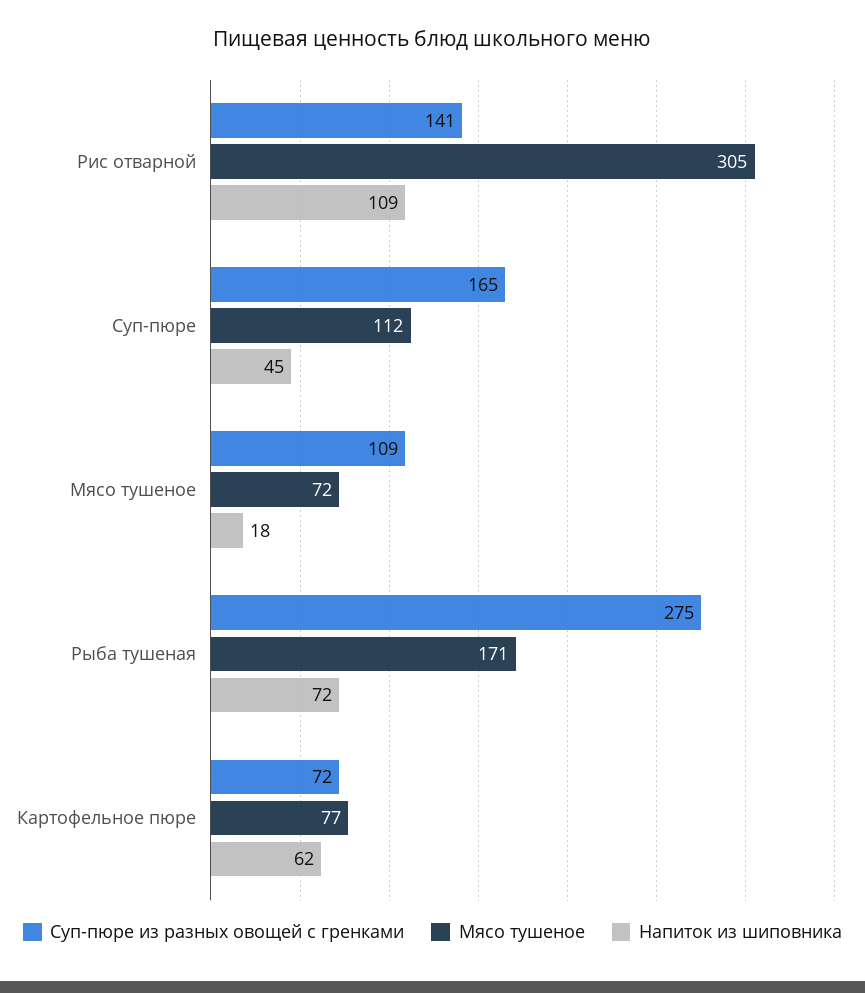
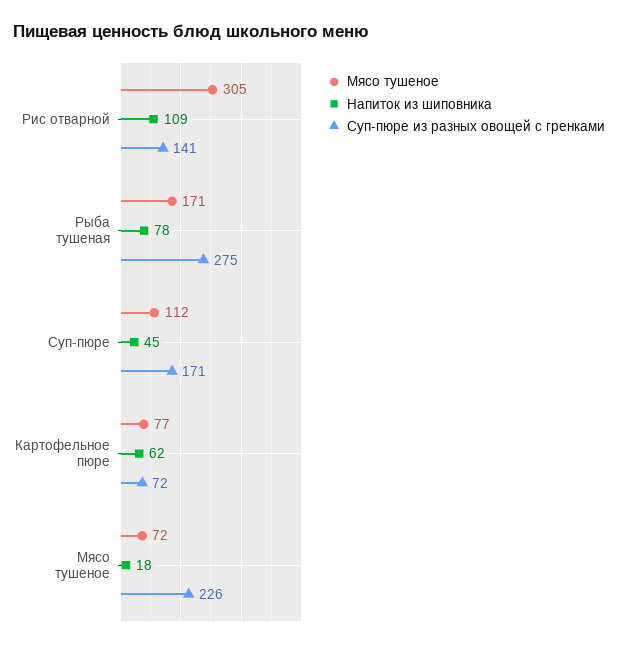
Суп-пюре из разных овощей с гренками, Суп-пюре: 165 -> 171
Суп-пюре из разных овощей с гренками, Мясо тушеное: 109 -> 226
Напиток из шиповника, Рыба тушеная: 72 -> 78

